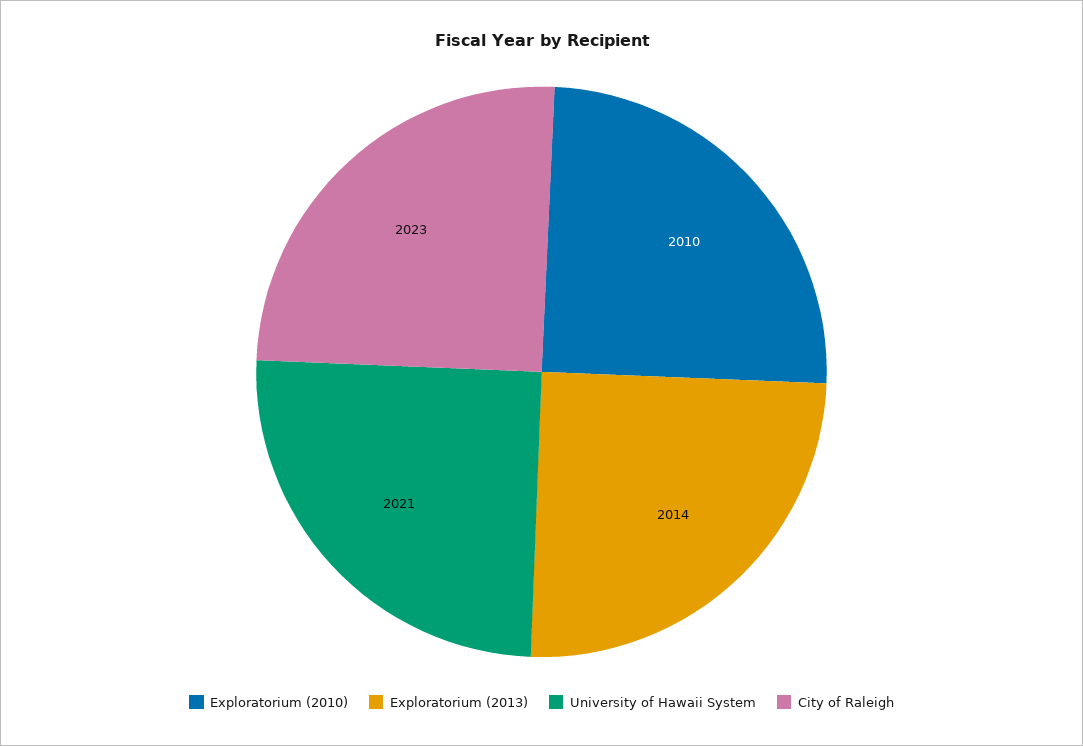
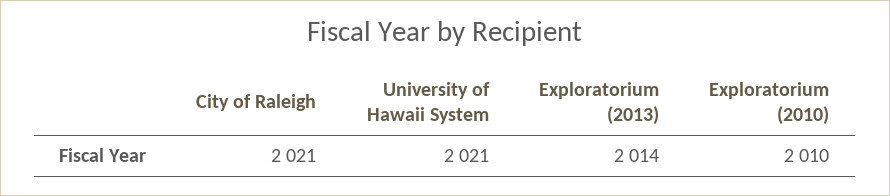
City of Raleigh: 2023 -> 2021

